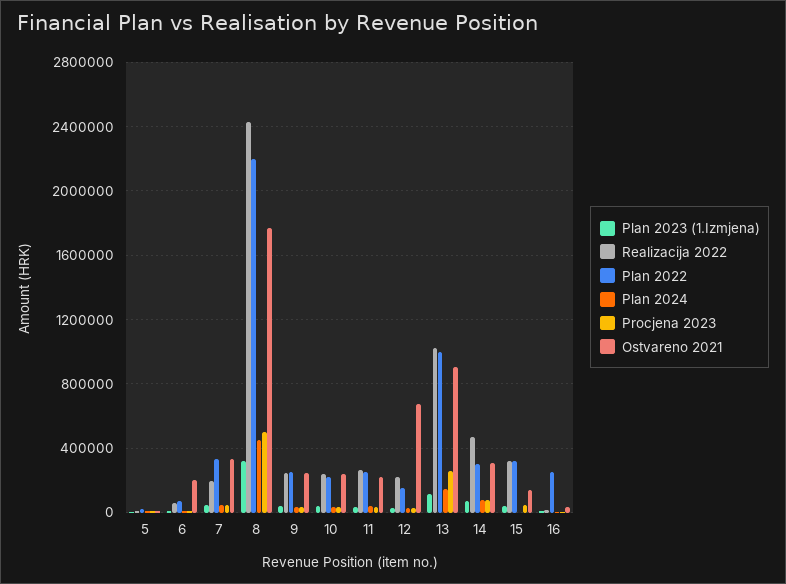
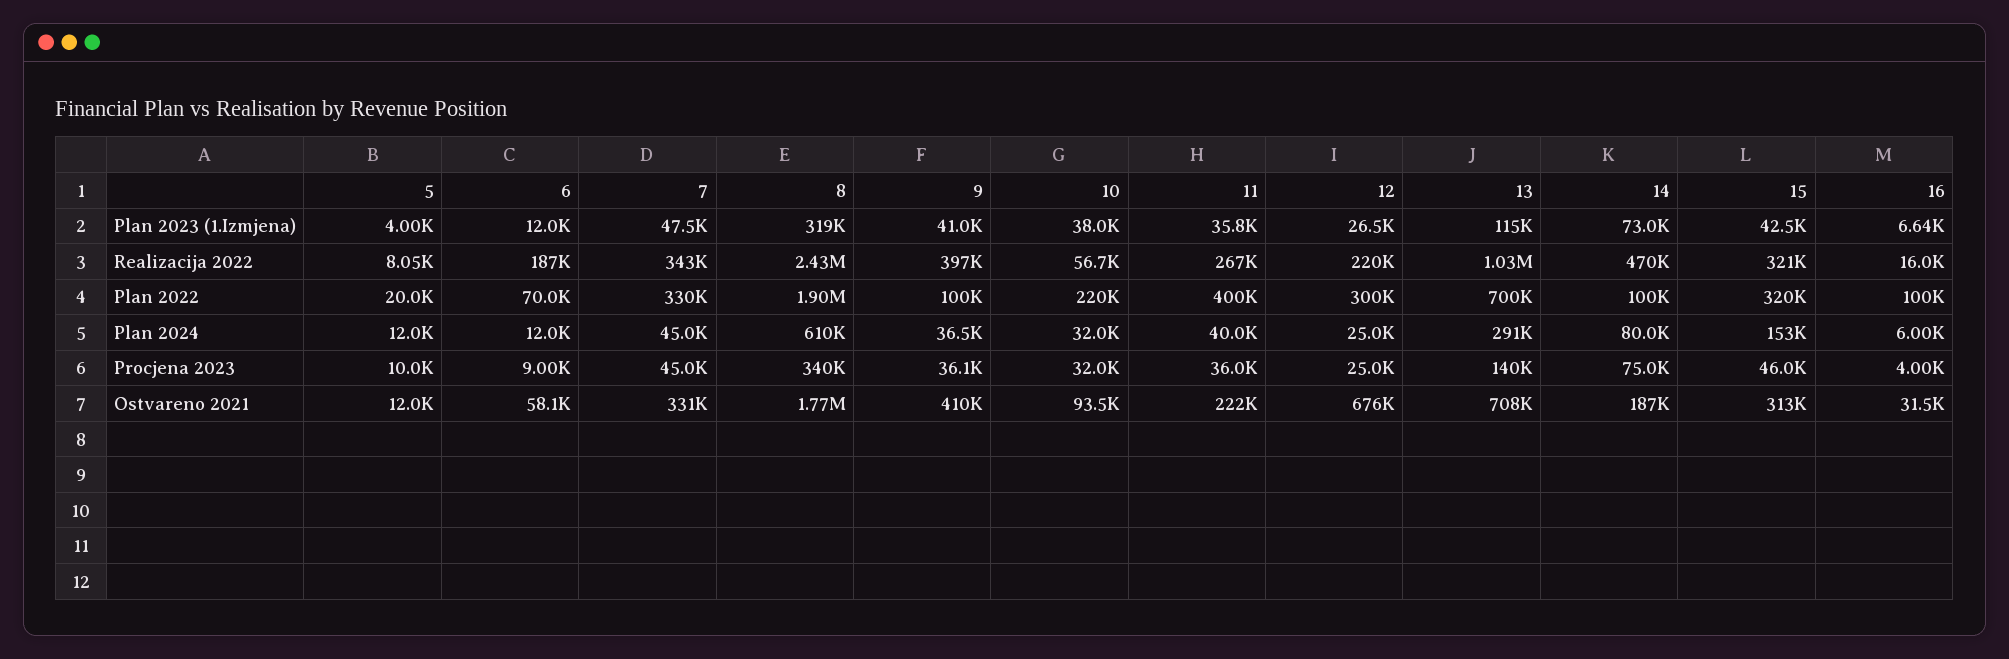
Realizacija 2022, 6: 50000 -> 187000
Ostvareno 2021, 6: 200000 -> 58100
Realizacija 2022, 7: 200000 -> 343000
Plan 2022, 8: 2200000 -> 1900000
Plan 2024, 8: 450000 -> 610000
Procjena 2023, 8: 500000 -> 340000
Realizacija 2022, 9: 250000 -> 397000
Plan 2022, 9: 250000 -> 100000
Ostvareno 2021, 9: 250000 -> 410000
Realizacija 2022, 10: 250000 -> 56700
Ostvareno 2021, 10: 250000 -> 93500
Plan 2022, 11: 250000 -> 400000
Plan 2022, 12: 150000 -> 300000
Plan 2022, 13: 1000000 -> 700000
Plan 2024, 13: 150000 -> 291000
Procjena 2023, 13: 250000 -> 140000
Ostvareno 2021, 13: 900000 -> 708000
Plan 2022, 14: 300000 -> 100000
Ostvareno 2021, 14: 300000 -> 187000
Plan 2024, 15: 0 -> 153000
Ostvareno 2021, 15: 150000 -> 313000
Plan 2022, 16: 250000 -> 100000

